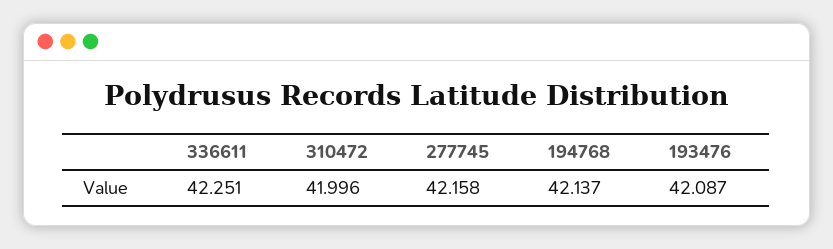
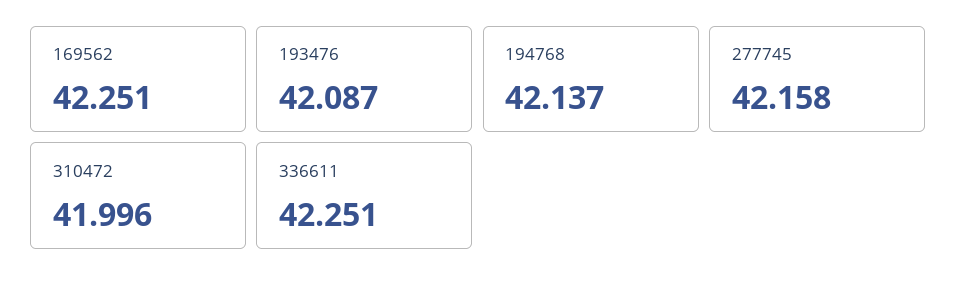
169562: none -> 42.251

